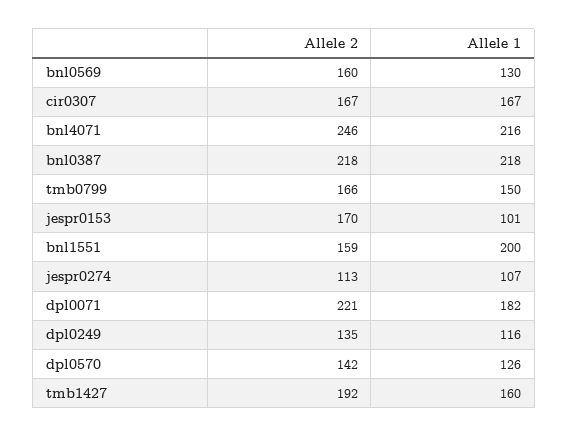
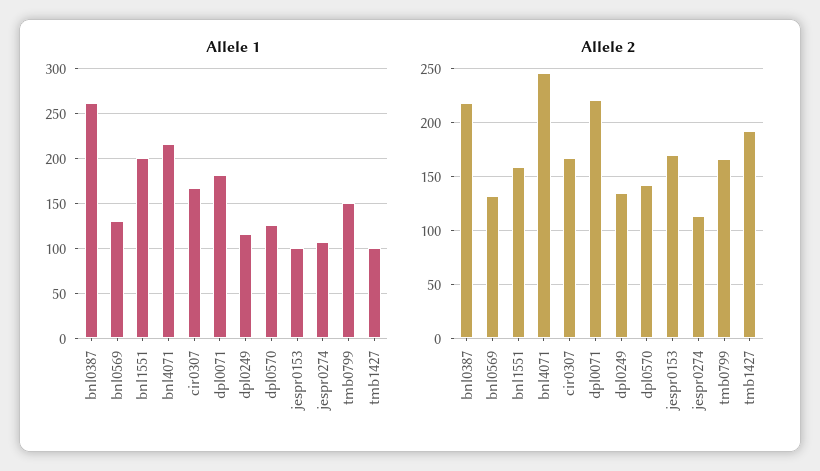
Allele 2, bnl0569: 160 -> 130
Allele 1, bnl0387: 218 -> 260
Allele 1, tmb1427: 160 -> 100

